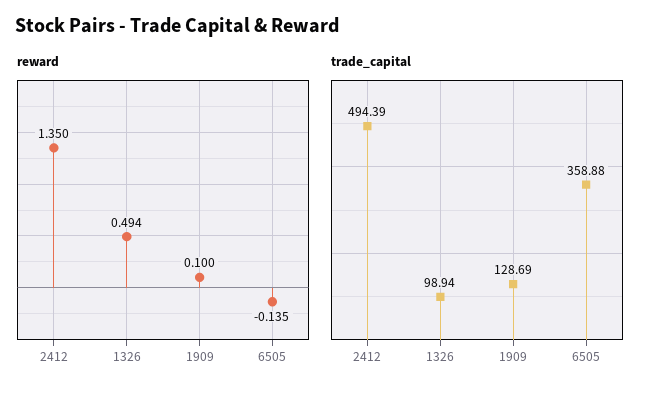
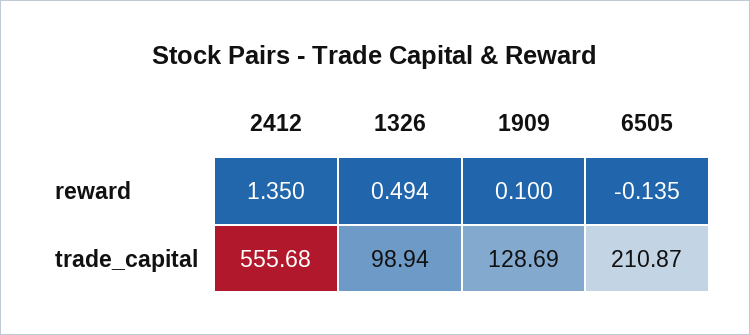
trade_capital, 2412: 494.39 -> 555.68
trade_capital, 6505: 358.88 -> 210.87

